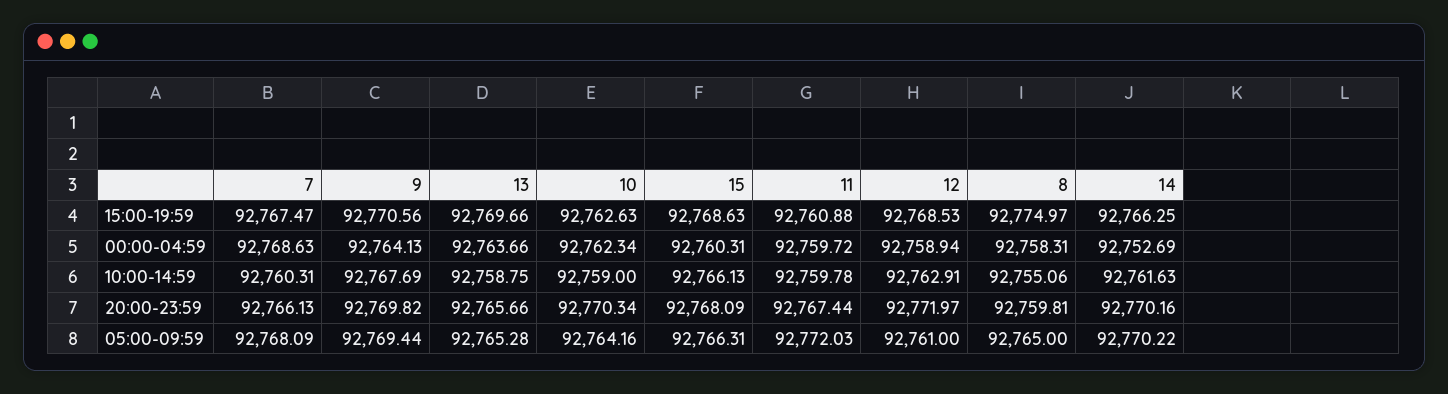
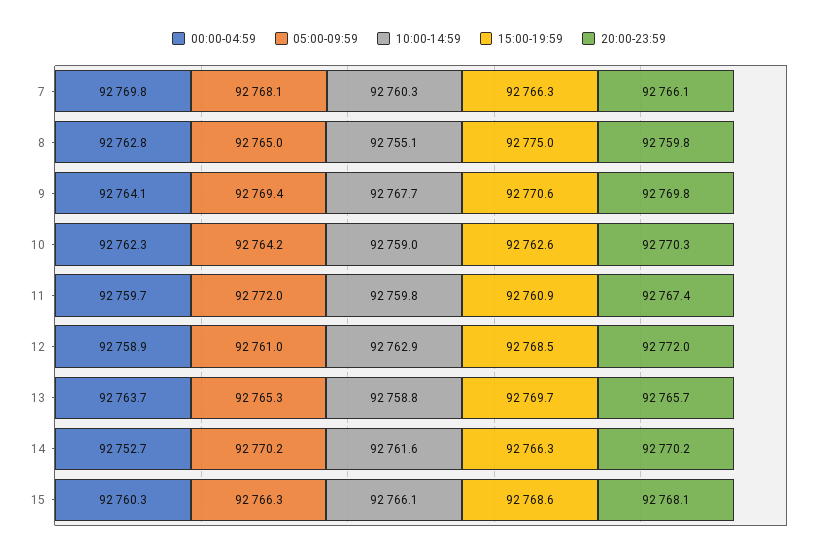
15:00-19:59, 7: 92767.47 -> 92766.3
00:00-04:59, 7: 92768.63 -> 92769.8
00:00-04:59, 8: 92758.31 -> 92762.8

